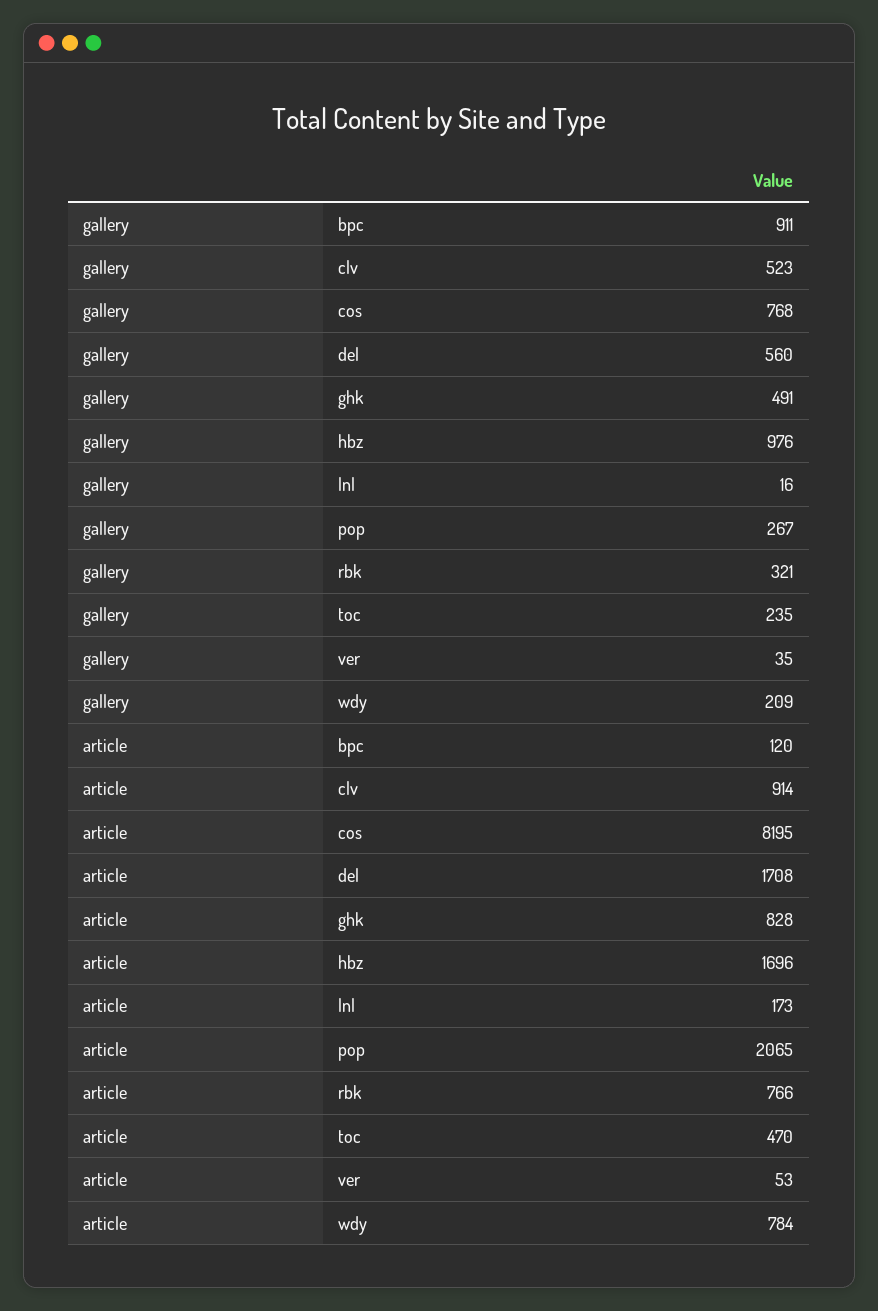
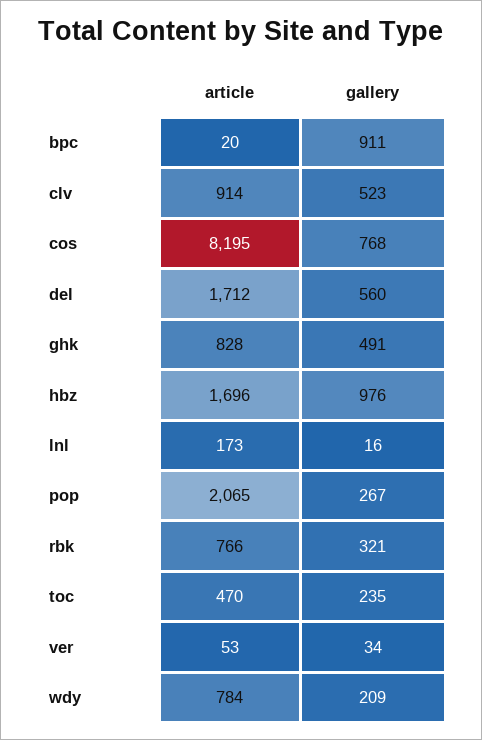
gallery, ver: 35 -> 34
article, bpc: 120 -> 20
article, del: 1708 -> 1712

